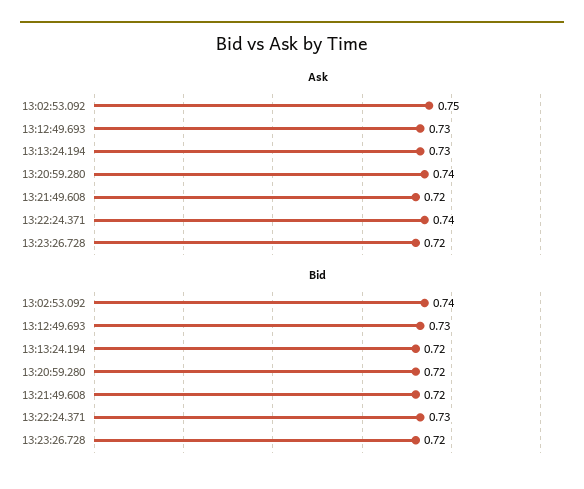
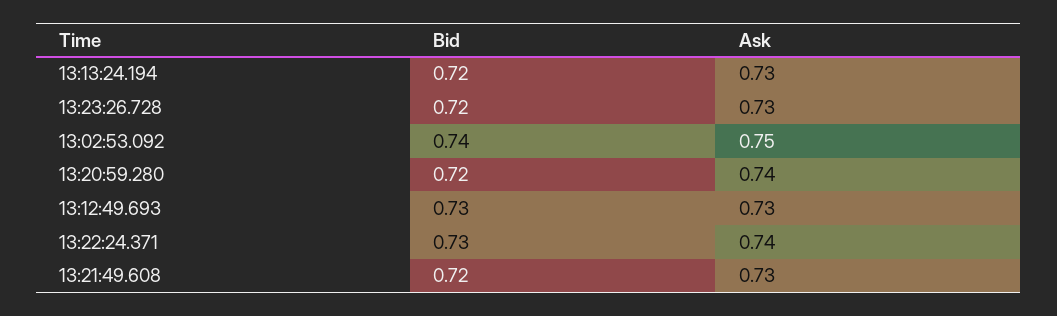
Ask, 13:21:49.608: 0.72 -> 0.73
Ask, 13:23:26.728: 0.72 -> 0.73

